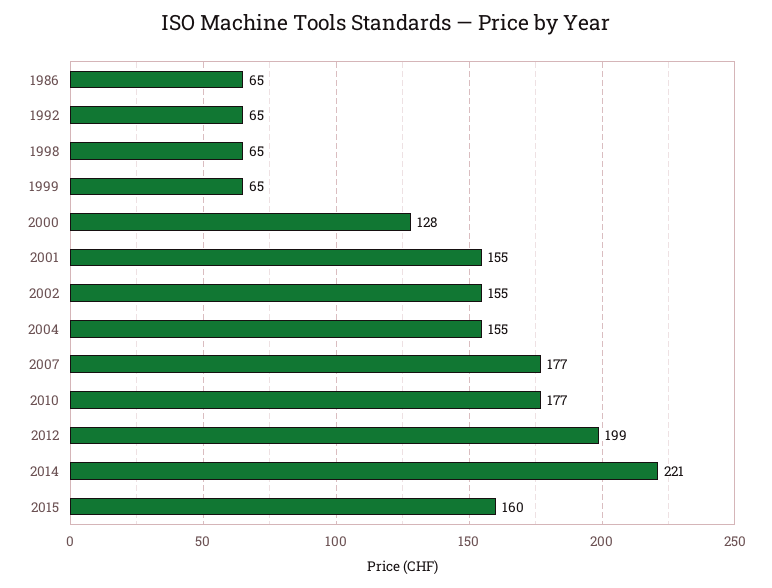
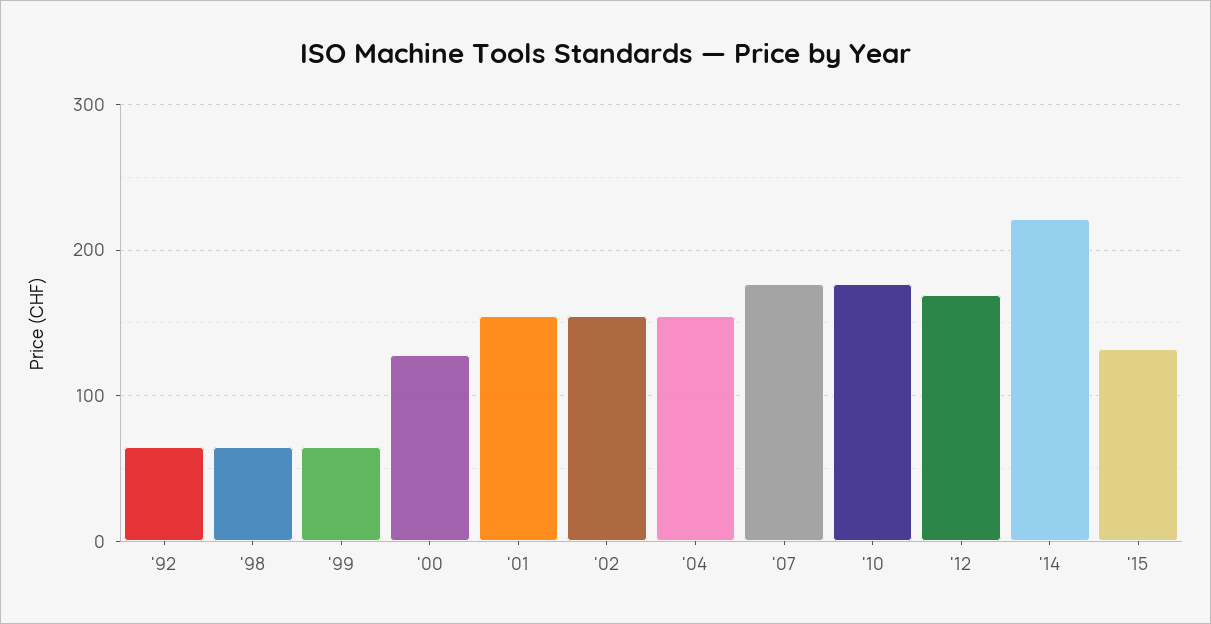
1986: 65 -> none
2012: 199 -> 170
2015: 160 -> 130

